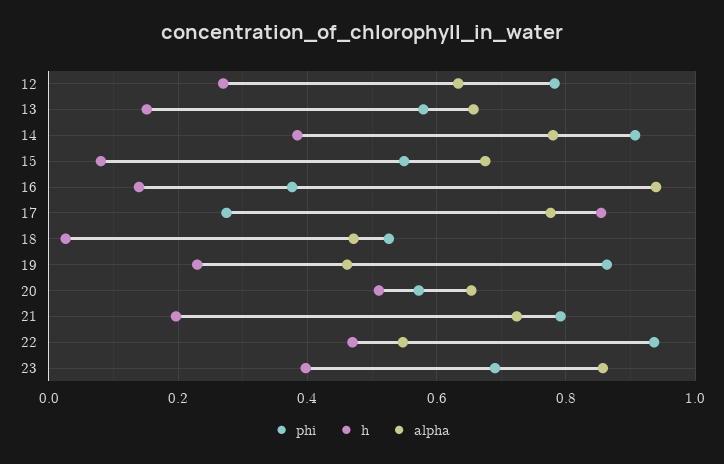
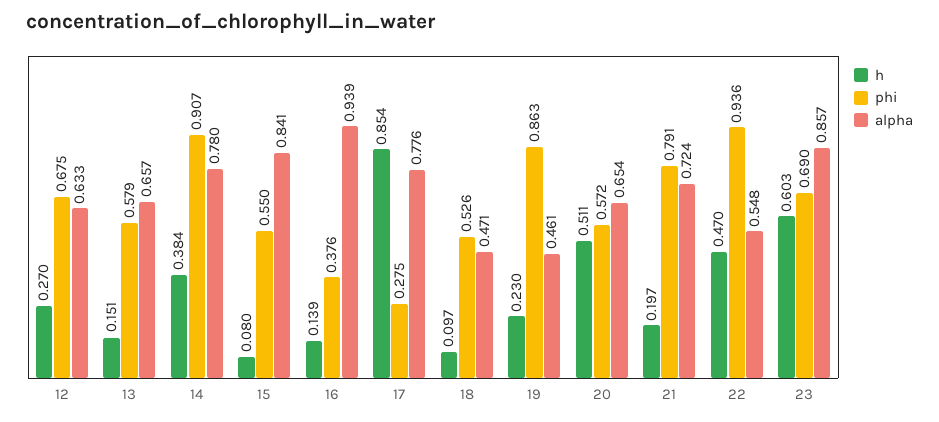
phi, 12: 0.78 -> 0.675
alpha, 15: 0.68 -> 0.841
h, 18: 0.02 -> 0.097
h, 23: 0.4 -> 0.603

